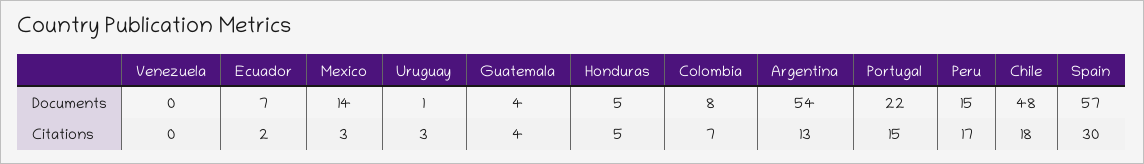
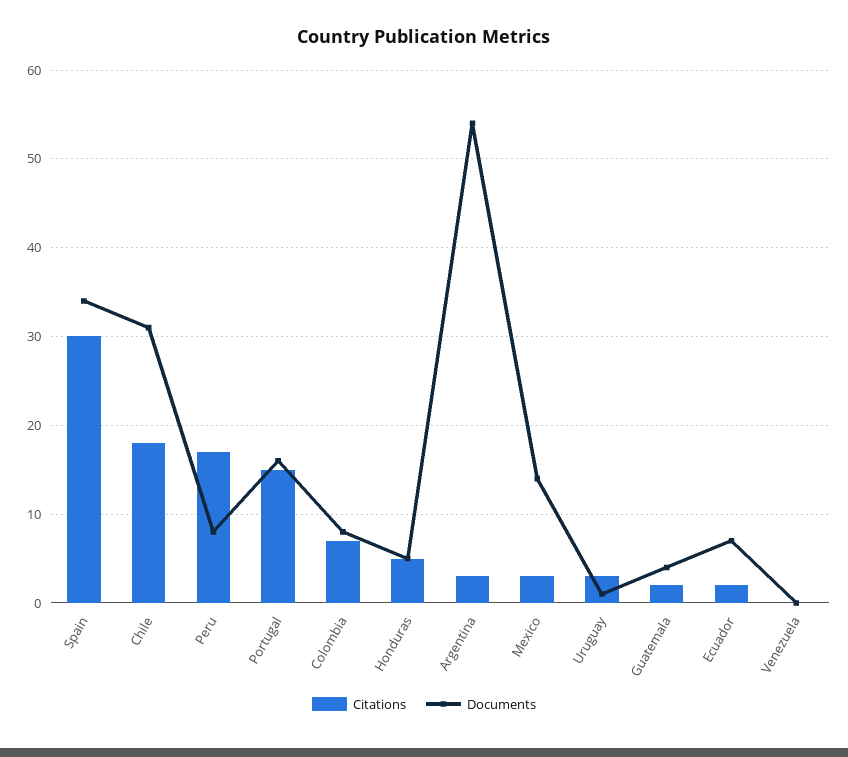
Documents, Portugal: 22 -> 16
Documents, Peru: 15 -> 8
Documents, Chile: 48 -> 31
Documents, Spain: 57 -> 34
Citations, Guatemala: 4 -> 2
Citations, Argentina: 13 -> 3

